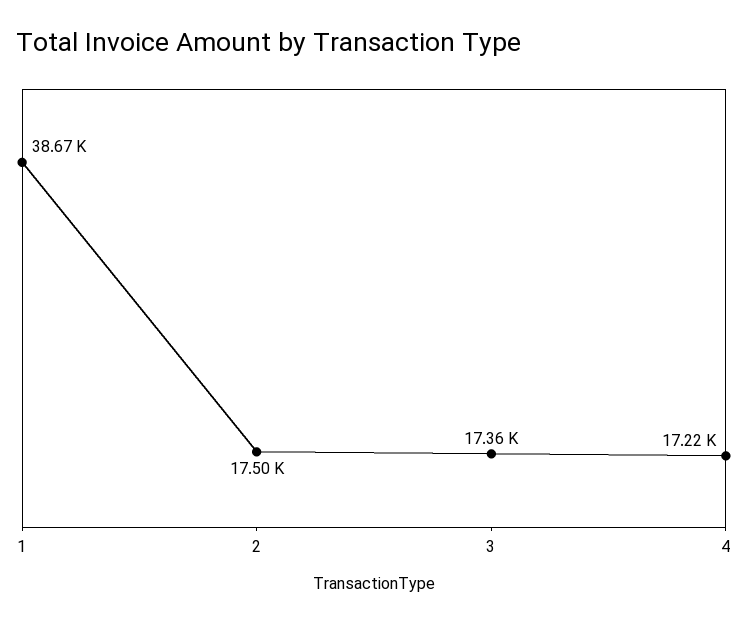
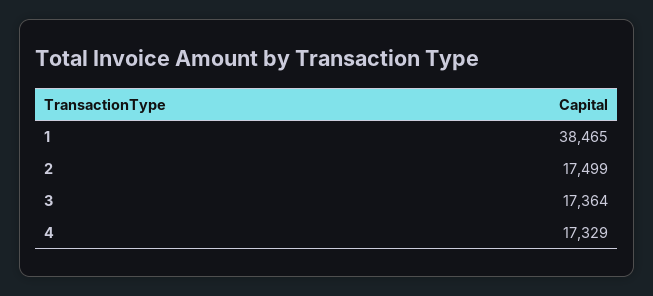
1: 38670 -> 38465
4: 17220 -> 17329

